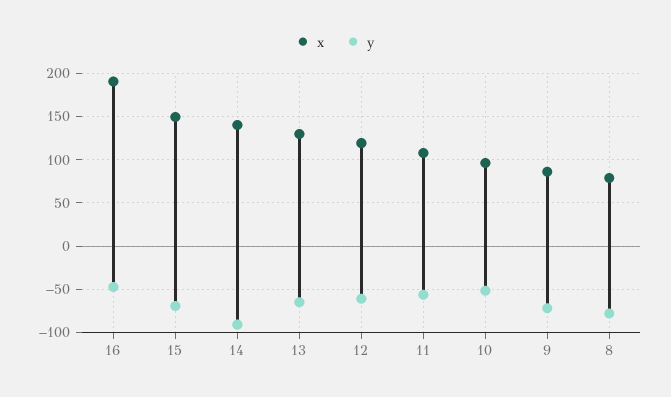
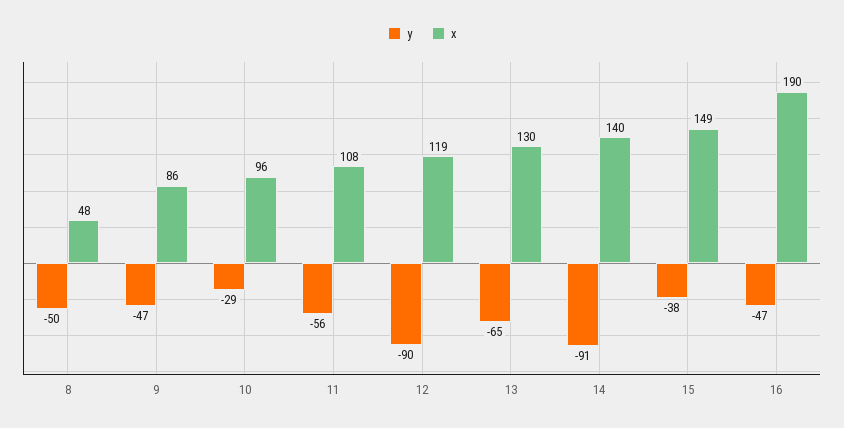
y, 15: -70 -> -38
y, 12: -60 -> -90
y, 10: -50 -> -29
y, 9: -70 -> -47
x, 8: 80 -> 48
y, 8: -80 -> -50

